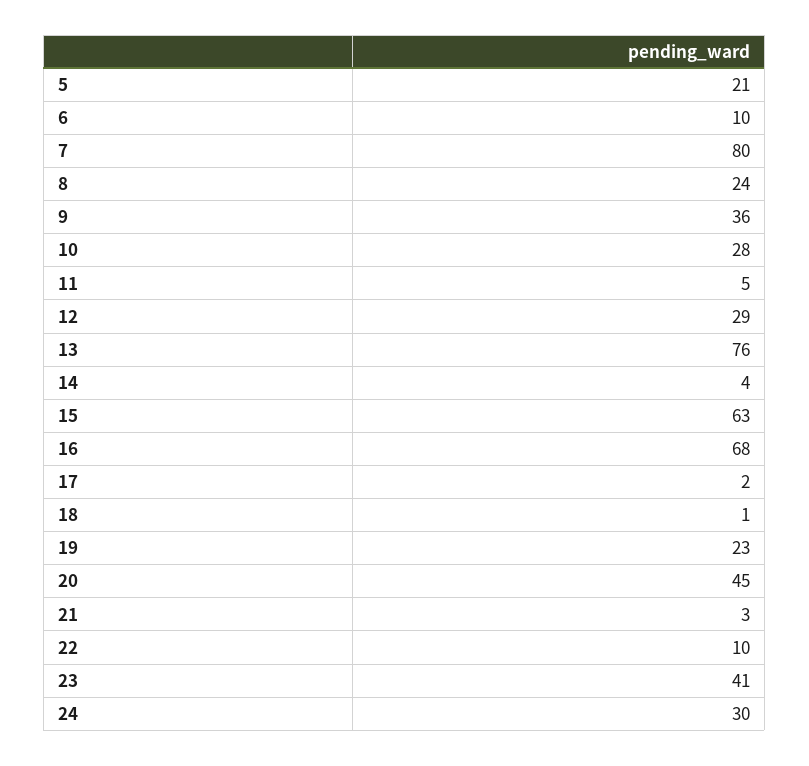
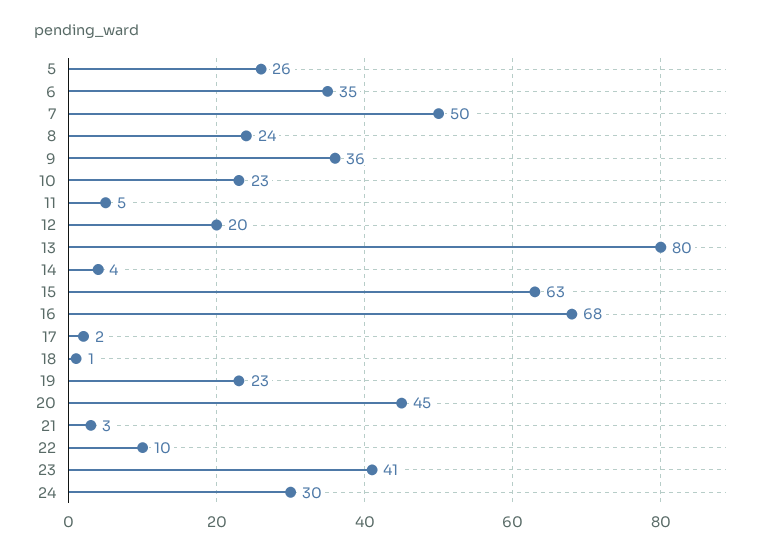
5: 21 -> 26
6: 10 -> 35
7: 80 -> 50
10: 28 -> 23
12: 29 -> 20
13: 76 -> 80

